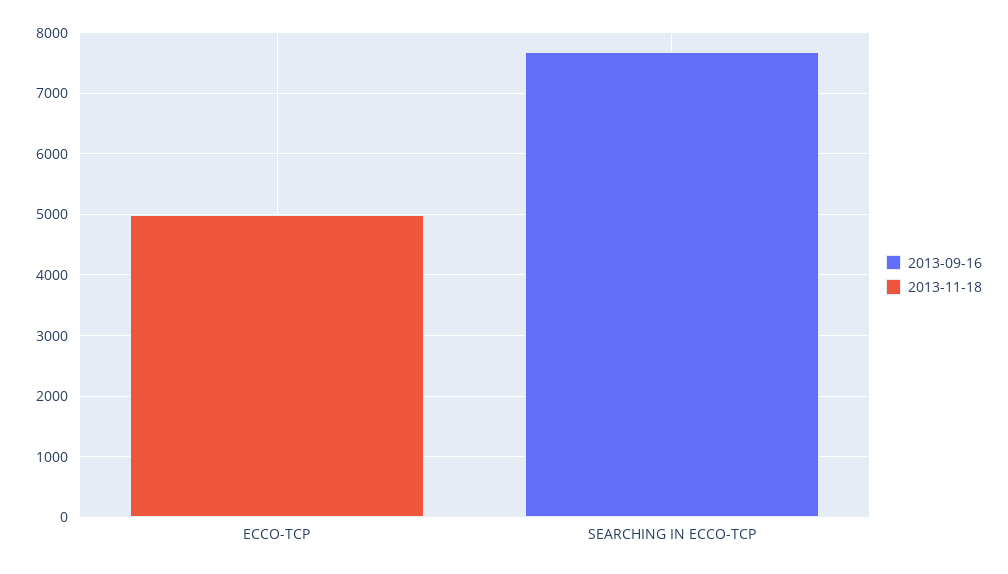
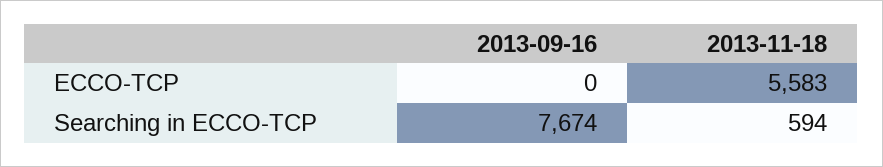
2013-11-18, ECCO-TCP: 5000 -> 5583
2013-11-18, SEARCHING IN ECCO-TCP: 0 -> 594

